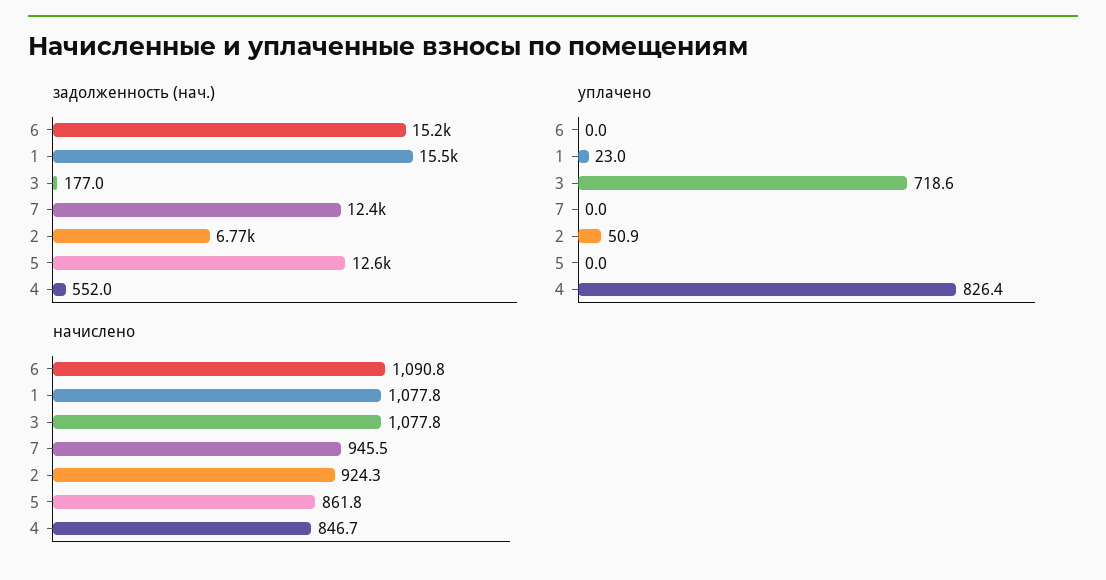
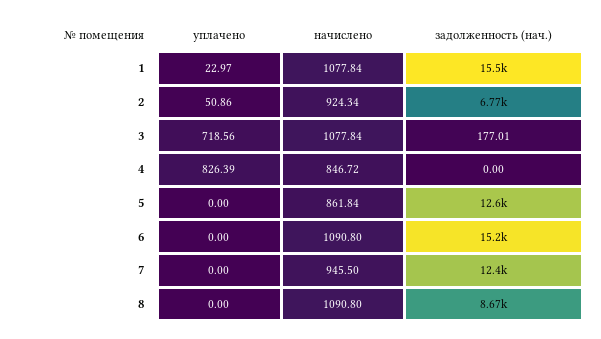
задолженность (нач.), 4: 552 -> 0
уплачено, 8: none -> 0
начислено, 8: none -> 1090.8
задолженность (нач.), 8: none -> 8670

